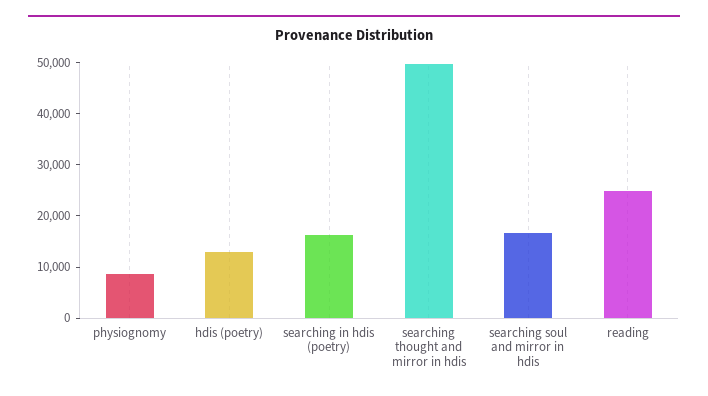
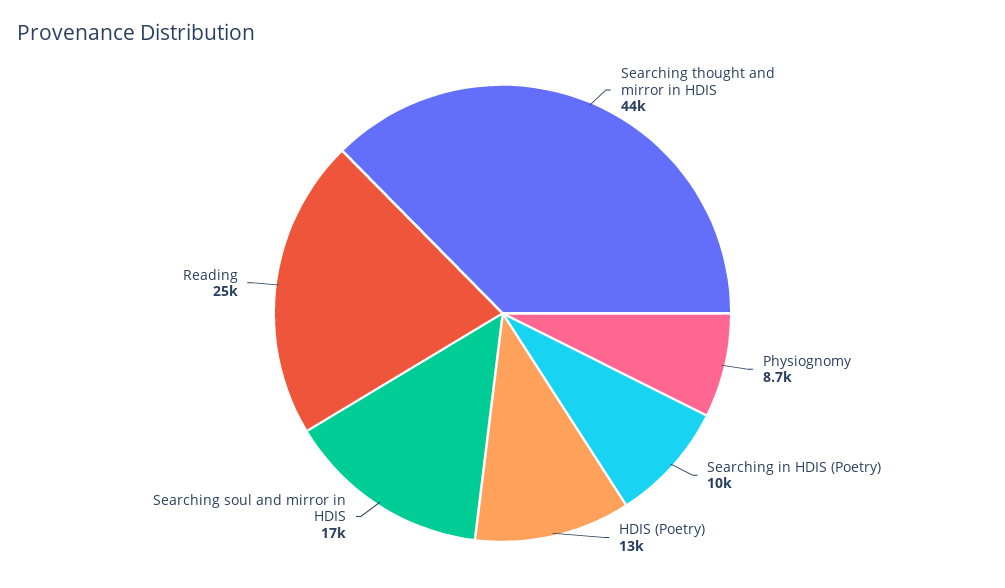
searching in hdis (poetry): 16000 -> 10000
searching thought and mirror in hdis: 50000 -> 44000

